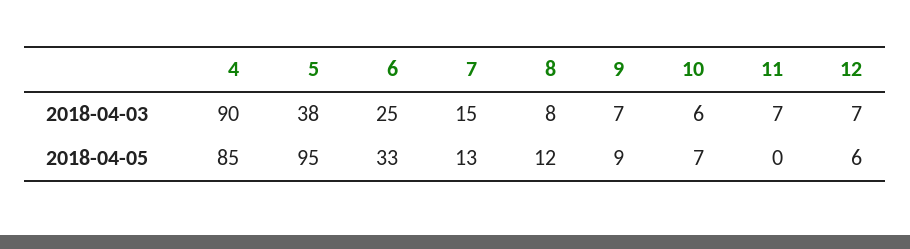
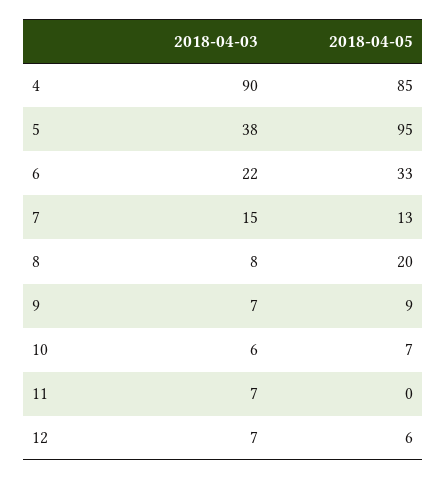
6, 2018-04-03: 25 -> 22
8, 2018-04-05: 12 -> 20

